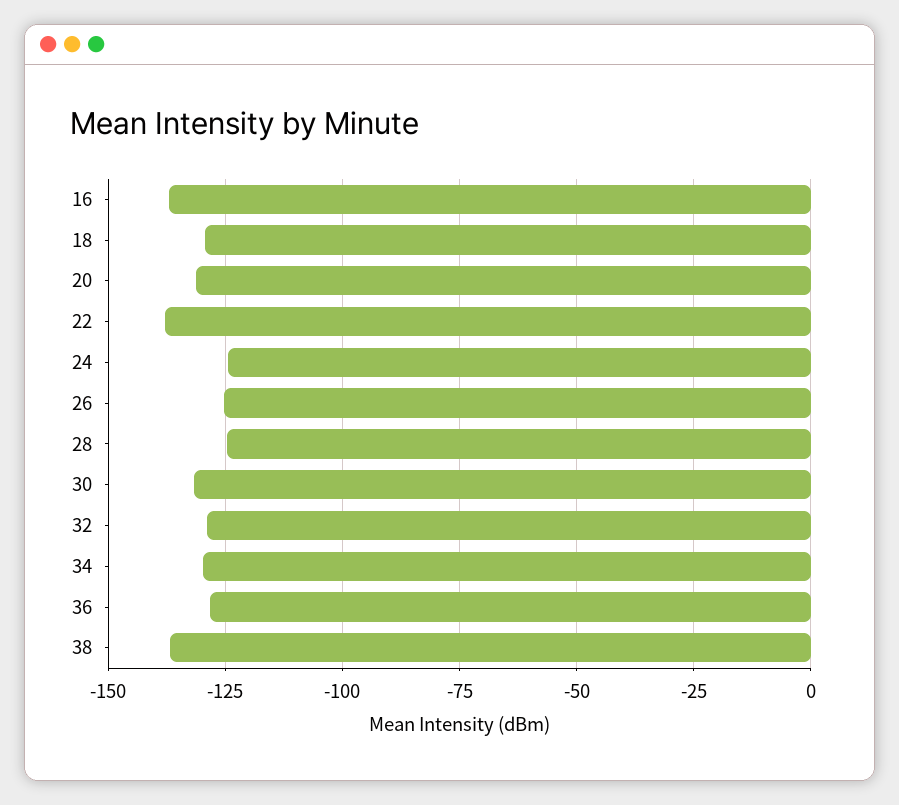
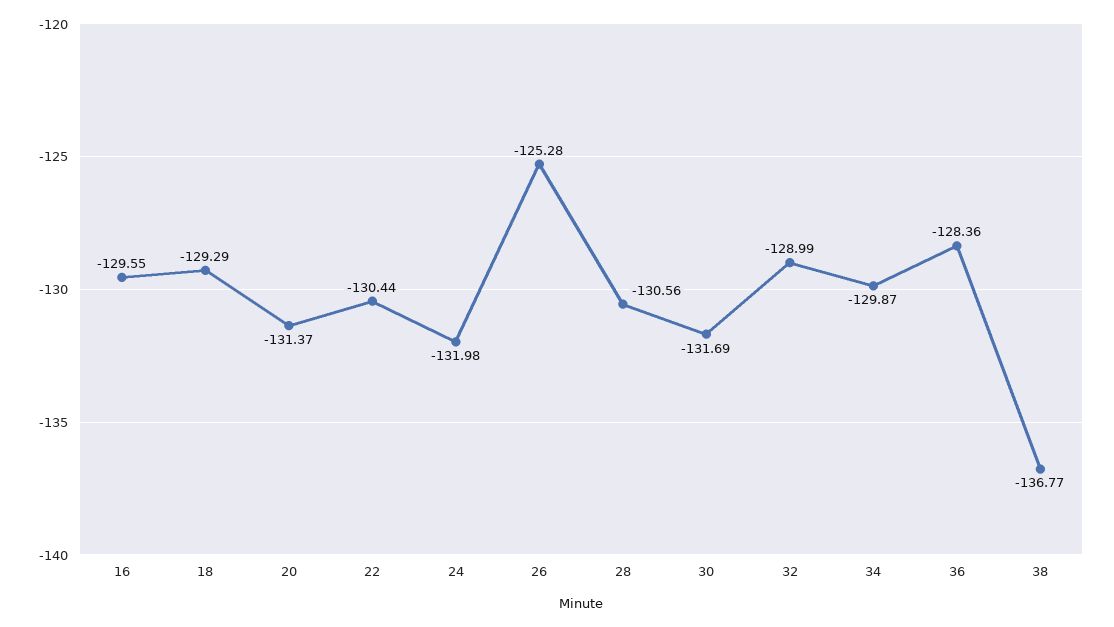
16: -137.5 -> -129.55
22: -137.5 -> -130.44
24: -125 -> -131.98
28: -125 -> -130.56

